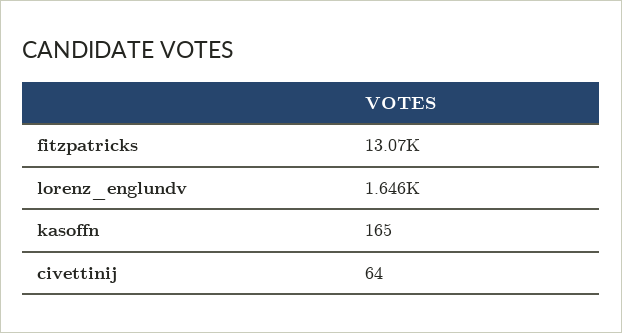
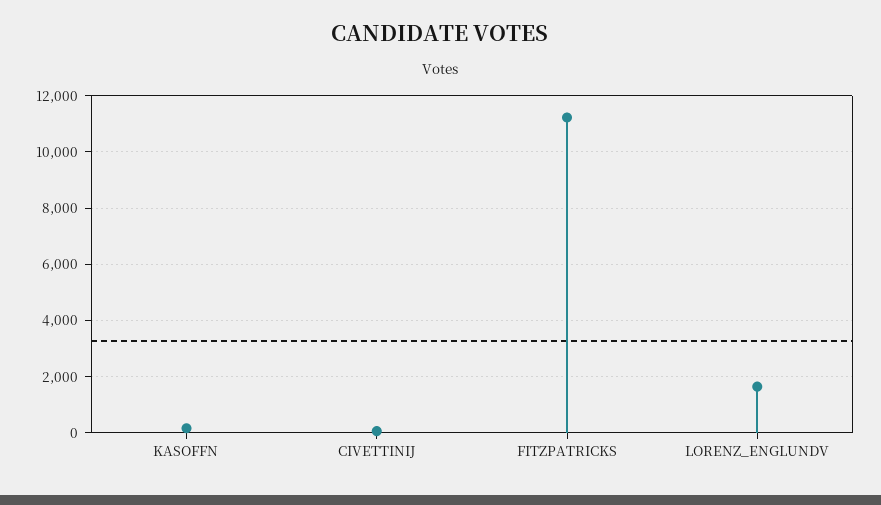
fitzpatricks: 13070 -> 11250

